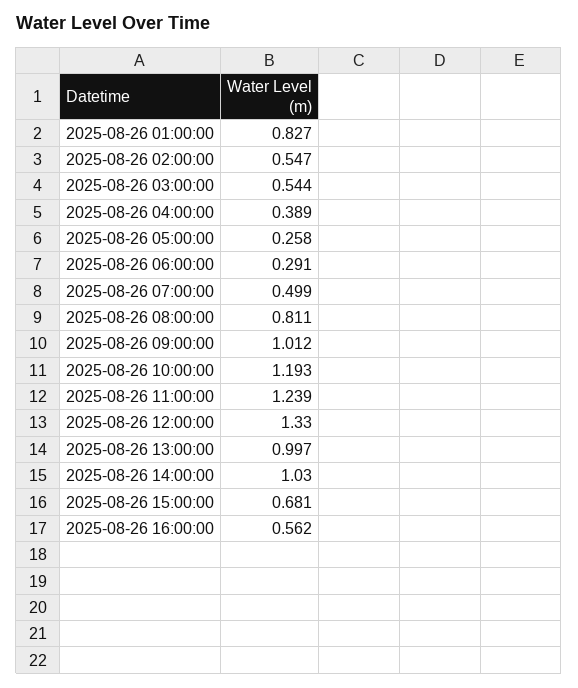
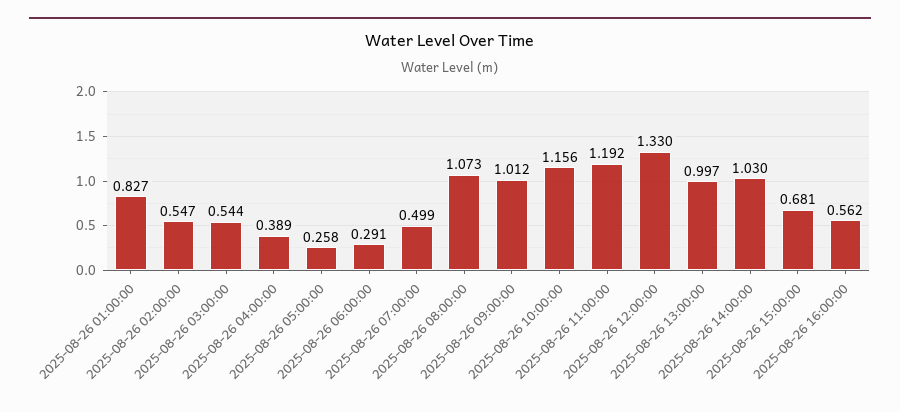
2025-08-26 08:00:00: 0.811 -> 1.073
2025-08-26 10:00:00: 1.193 -> 1.156
2025-08-26 11:00:00: 1.239 -> 1.192

